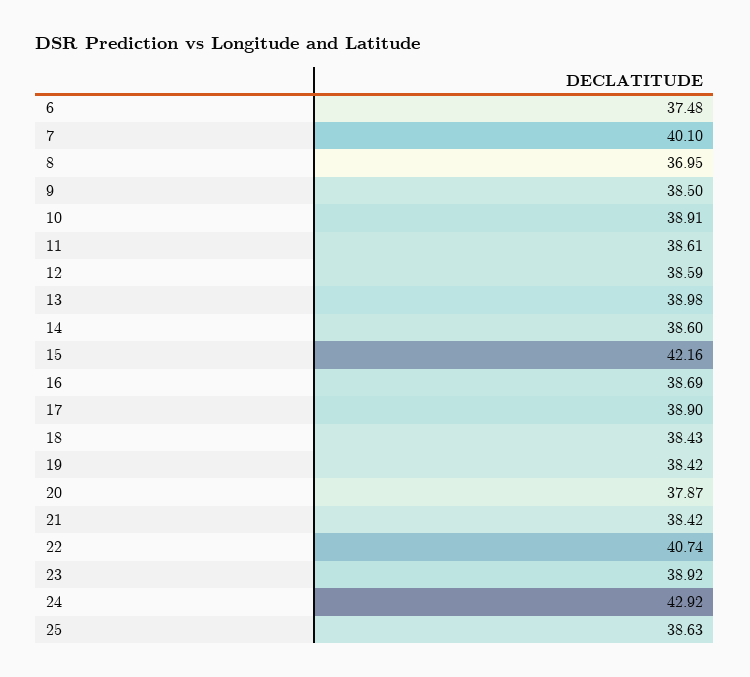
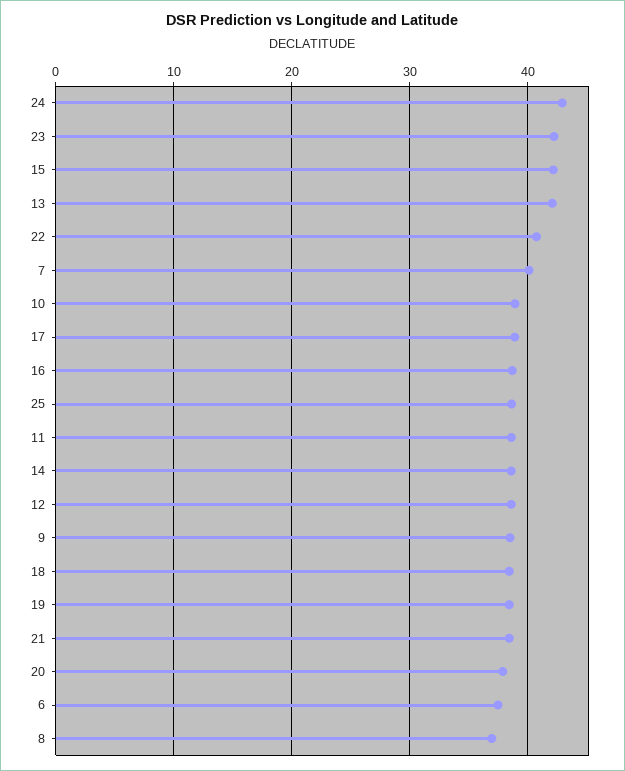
13: 38.98 -> 42
23: 38.92 -> 42

